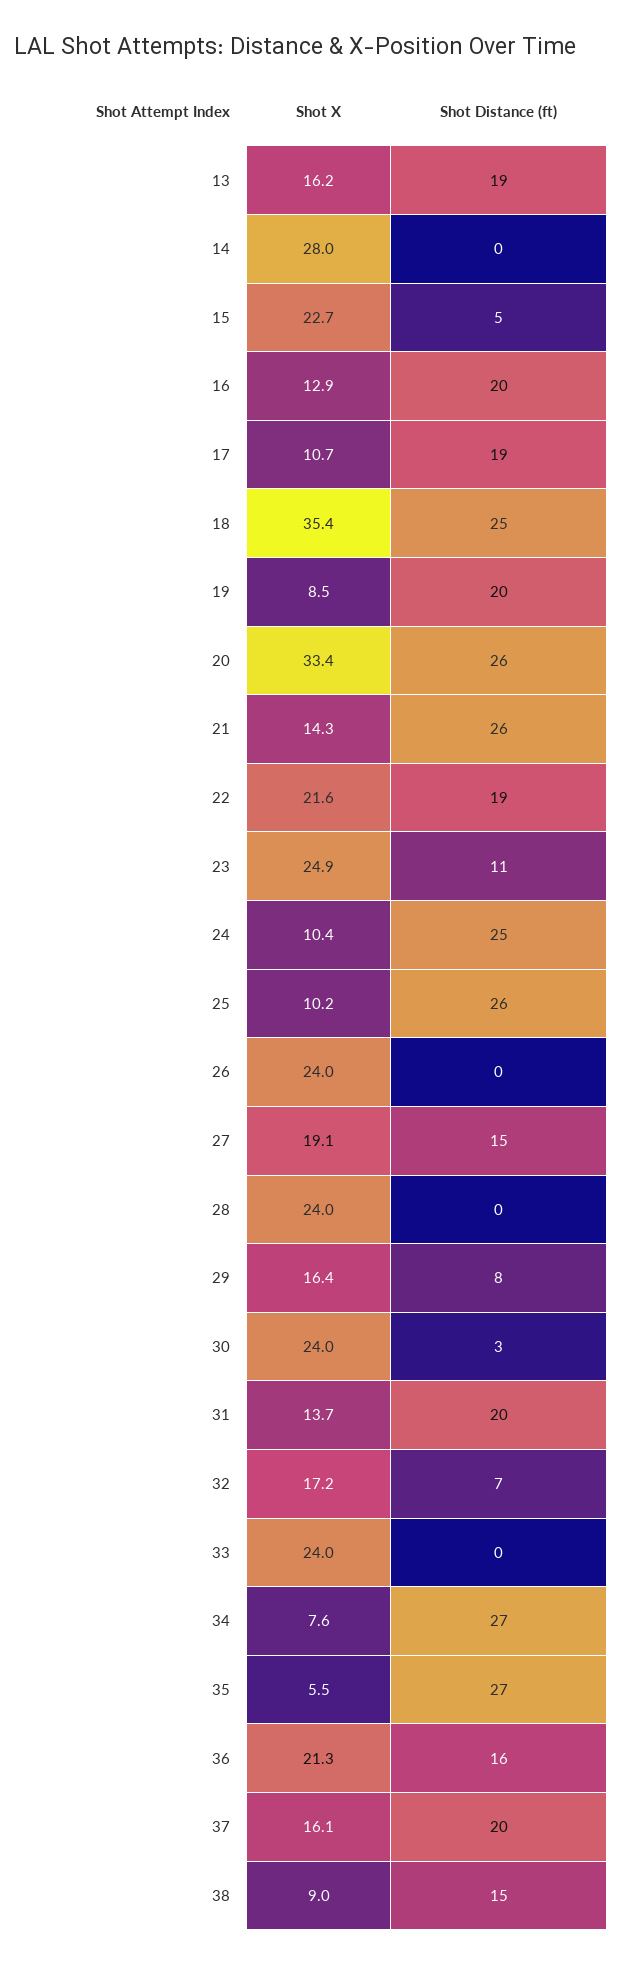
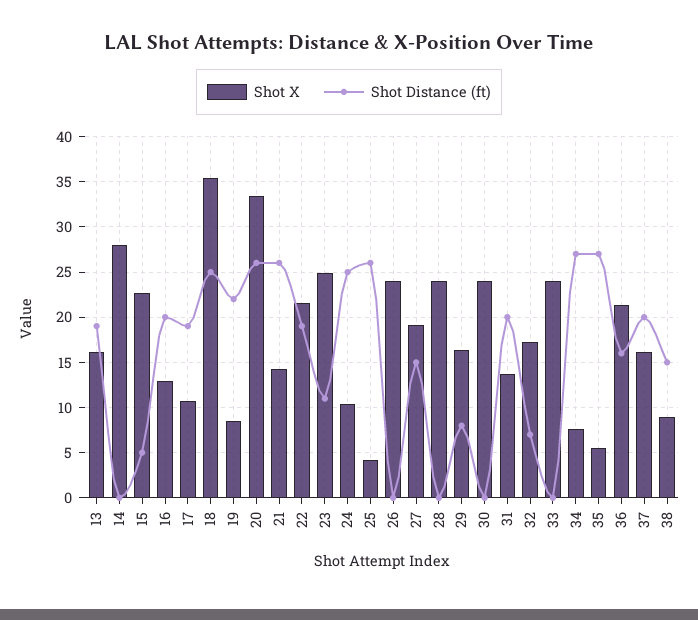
Shot Distance (ft), 19: 20 -> 22
Shot X, 25: 10.2 -> 4
Shot Distance (ft), 30: 3 -> 0

